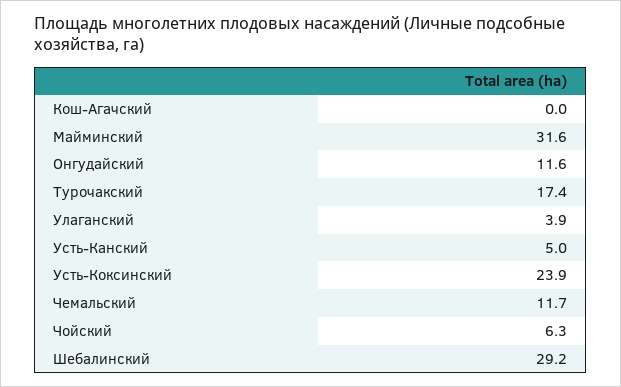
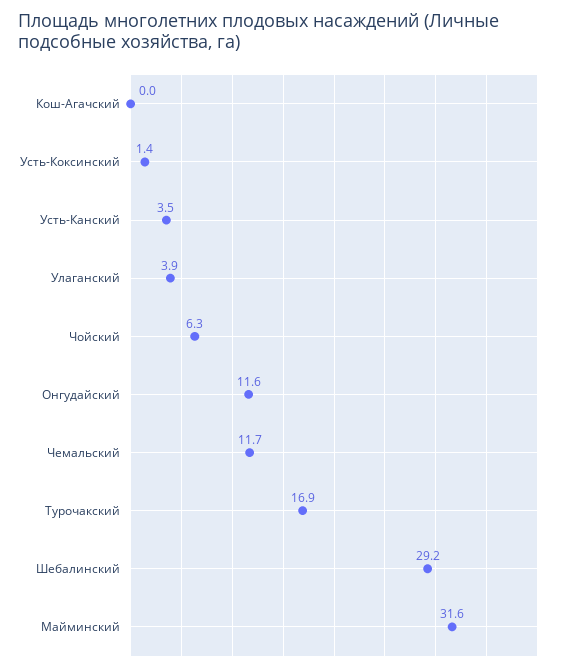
Турочакский: 17.4 -> 16.9
Усть-Канский: 5 -> 3.5
Усть-Коксинский: 23.9 -> 1.4

